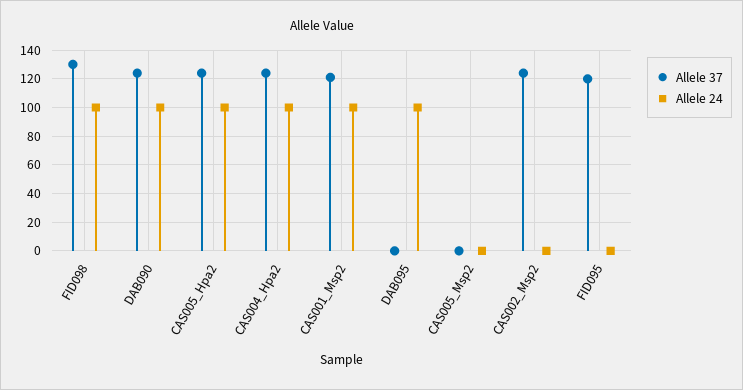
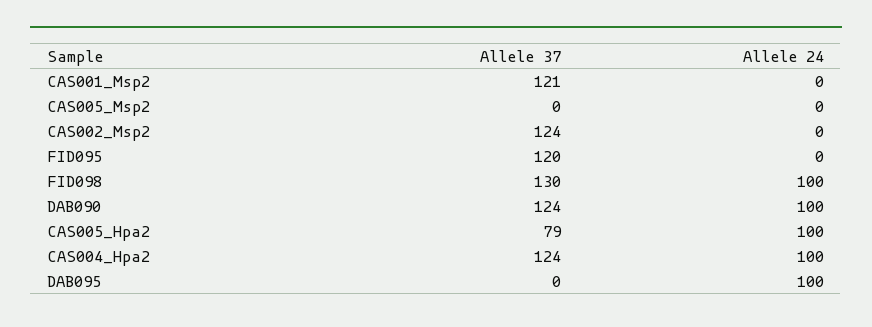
Allele 37, CAS005_Hpa2: 125 -> 79
Allele 24, CAS001_Msp2: 100 -> 0

